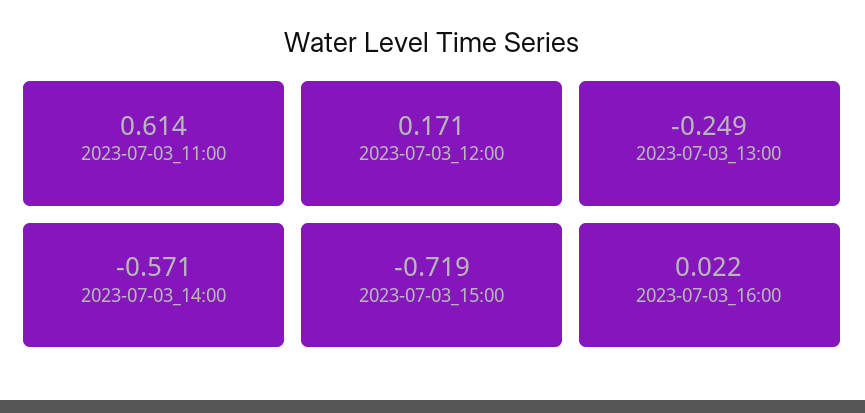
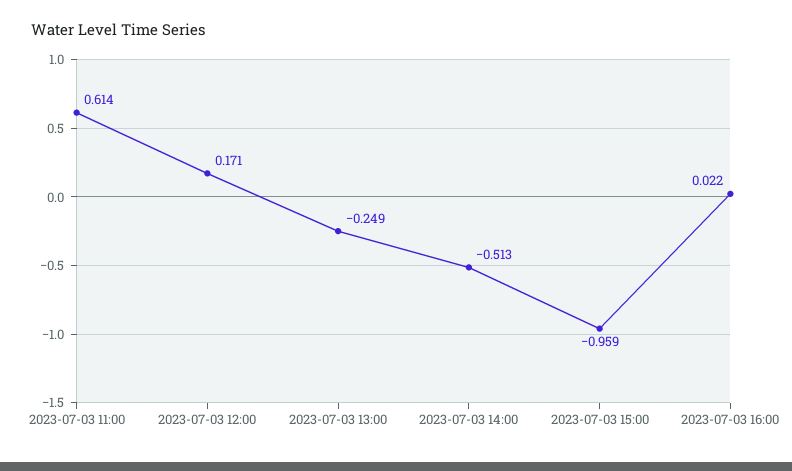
2023-07-03_14:00: -0.571 -> -0.513
2023-07-03_15:00: -0.719 -> -0.959

